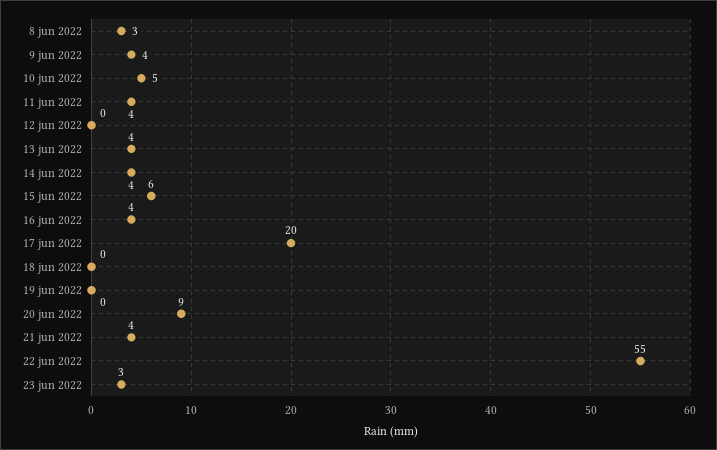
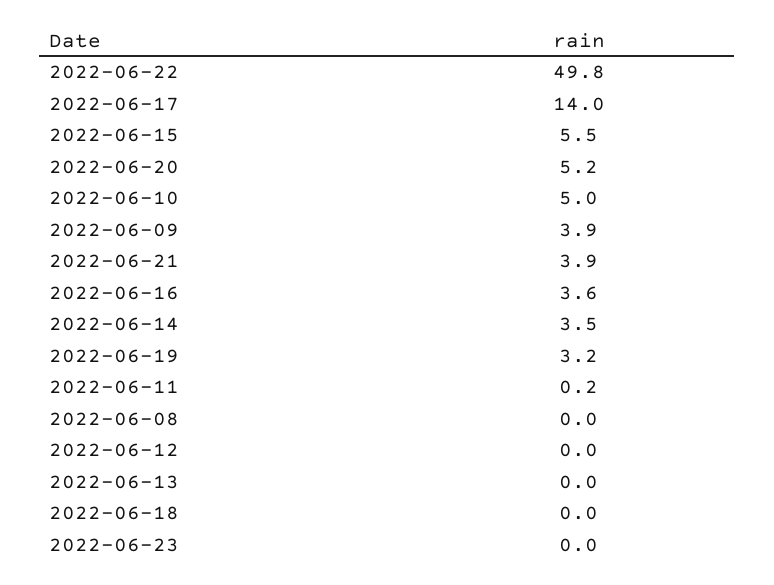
8 jun 2022: 3 -> 0
11 jun 2022: 4 -> 0.2
13 jun 2022: 4 -> 0
17 jun 2022: 20 -> 14
19 jun 2022: 0 -> 3.2
20 jun 2022: 9 -> 5.2
22 jun 2022: 55 -> 49.8
23 jun 2022: 3 -> 0

